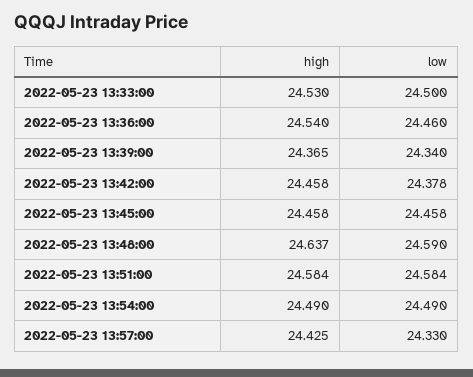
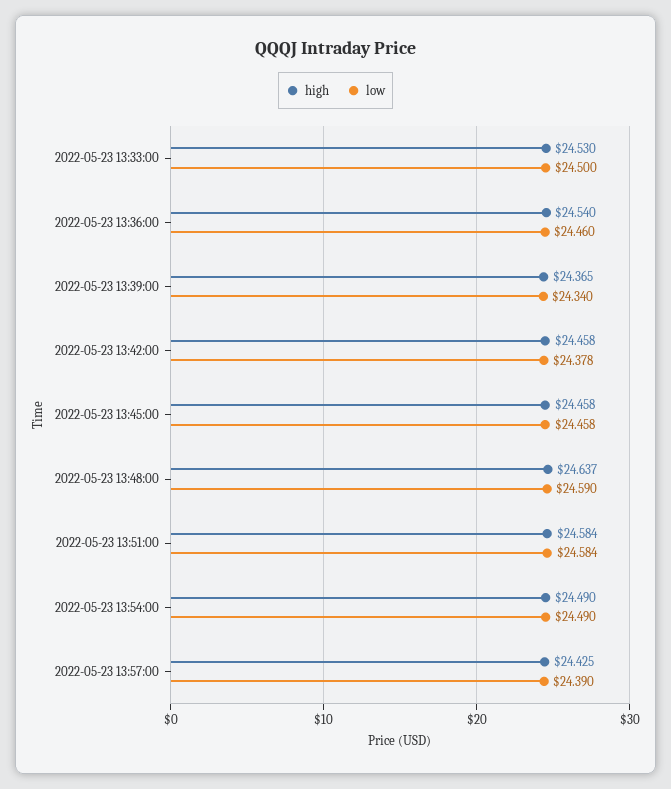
low, 2022-05-23 13:57:00: 24.33 -> 24.39

